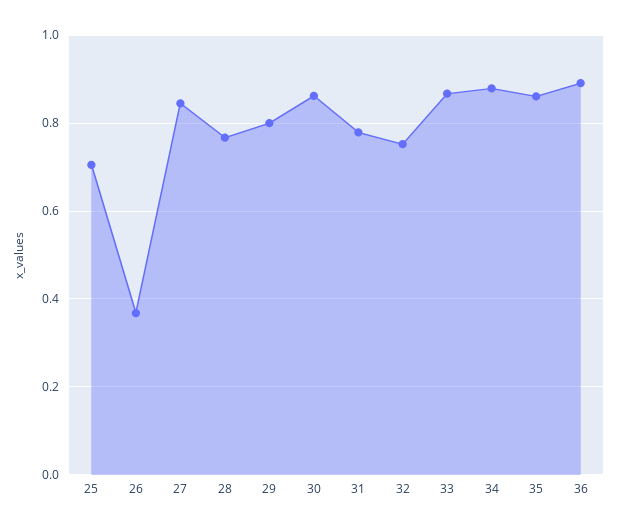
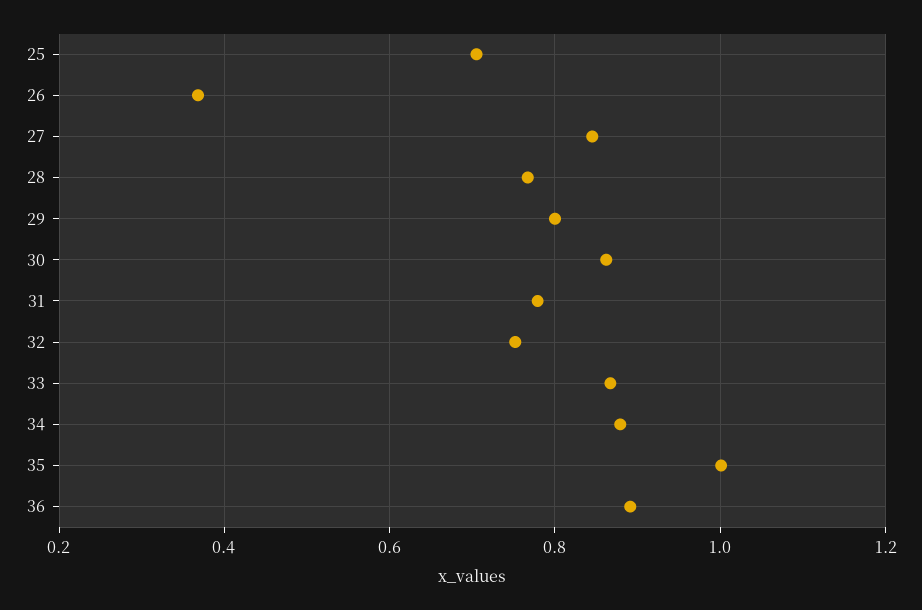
35: 0.86 -> 1

